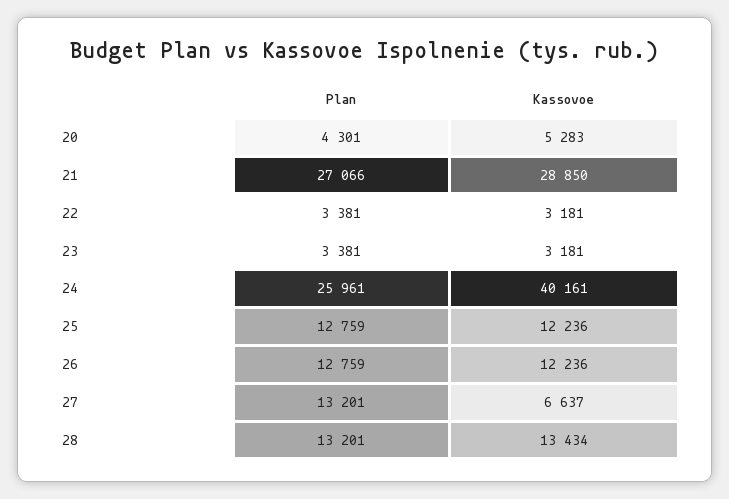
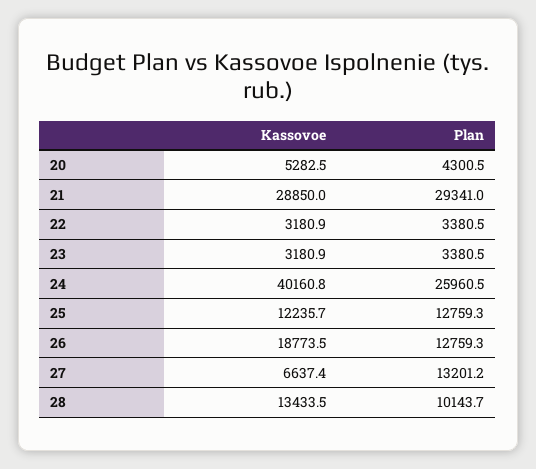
Plan, 21: 27066 -> 29341
Kassovoe, 26: 12236 -> 18773.5
Plan, 28: 13201 -> 10143.7

